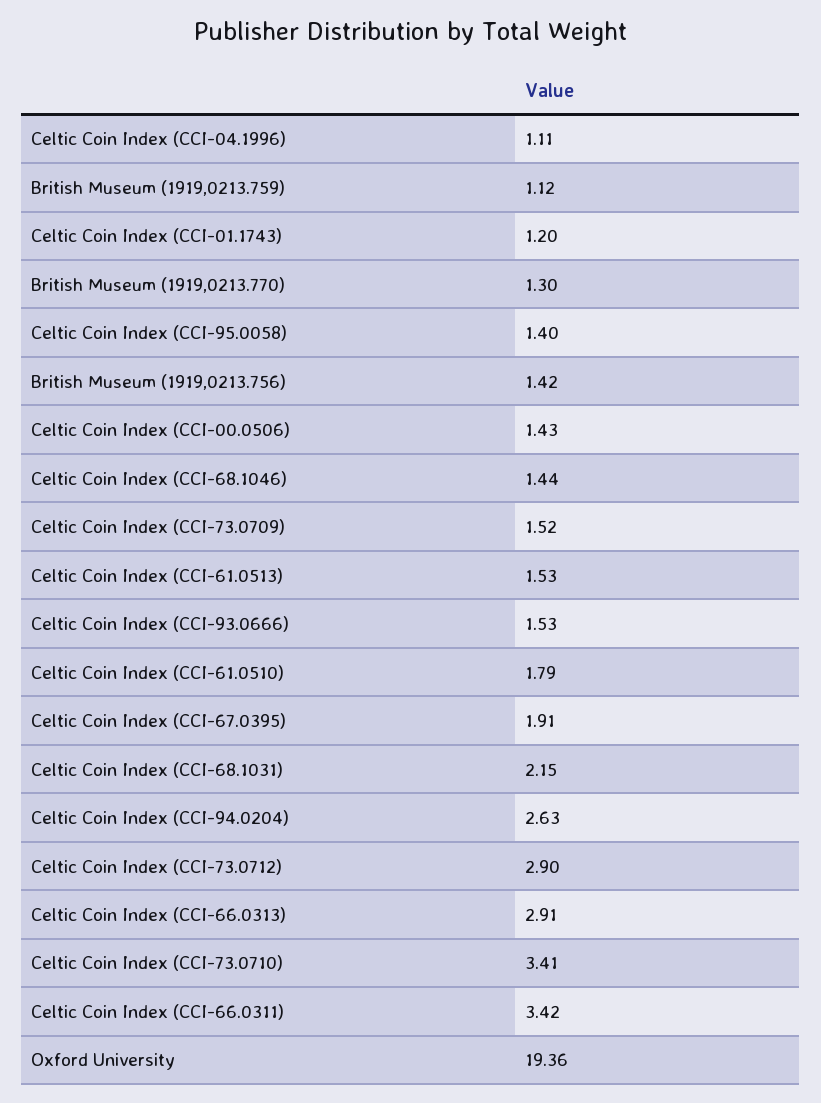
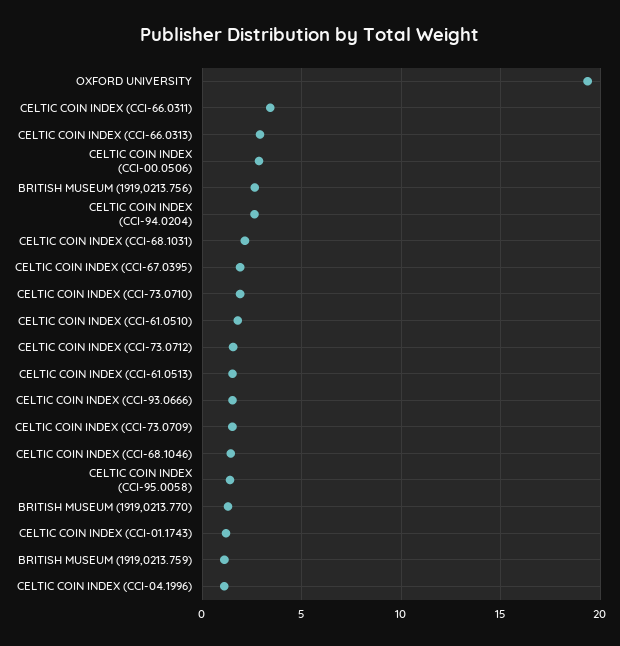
British Museum (1919,0213.756): 1.42 -> 2.5
Celtic Coin Index (CCI-00.0506): 1.43 -> 3
Celtic Coin Index (CCI-73.0712): 2.9 -> 1.5
Celtic Coin Index (CCI-73.0710): 3.41 -> 2

